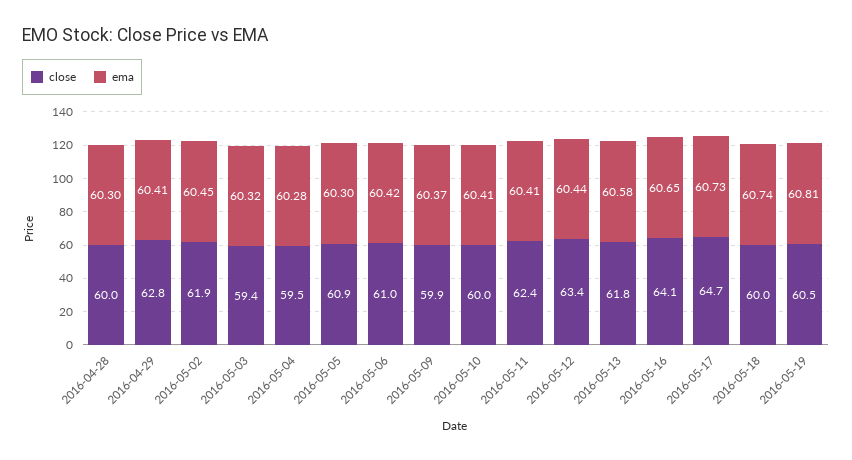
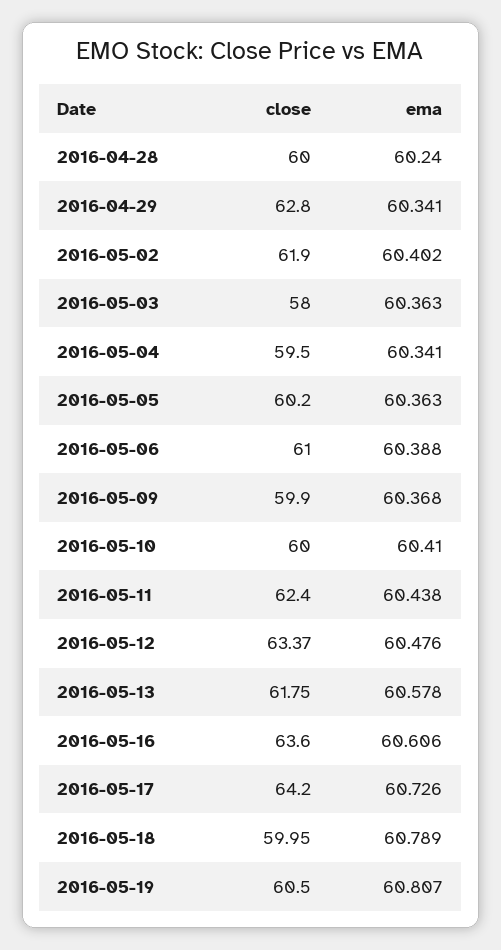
ema, 2016-04-28: 60.3 -> 60.24
ema, 2016-04-29: 60.41 -> 60.341
ema, 2016-05-02: 60.45 -> 60.402
close, 2016-05-03: 59.4 -> 58
ema, 2016-05-03: 60.32 -> 60.363
ema, 2016-05-04: 60.28 -> 60.341
close, 2016-05-05: 60.9 -> 60.2
ema, 2016-05-05: 60.3 -> 60.363
ema, 2016-05-06: 60.42 -> 60.388
ema, 2016-05-11: 60.41 -> 60.438
ema, 2016-05-12: 60.44 -> 60.476
close, 2016-05-16: 64.1 -> 63.6
ema, 2016-05-16: 60.65 -> 60.606
close, 2016-05-17: 64.7 -> 64.2
ema, 2016-05-18: 60.74 -> 60.789

